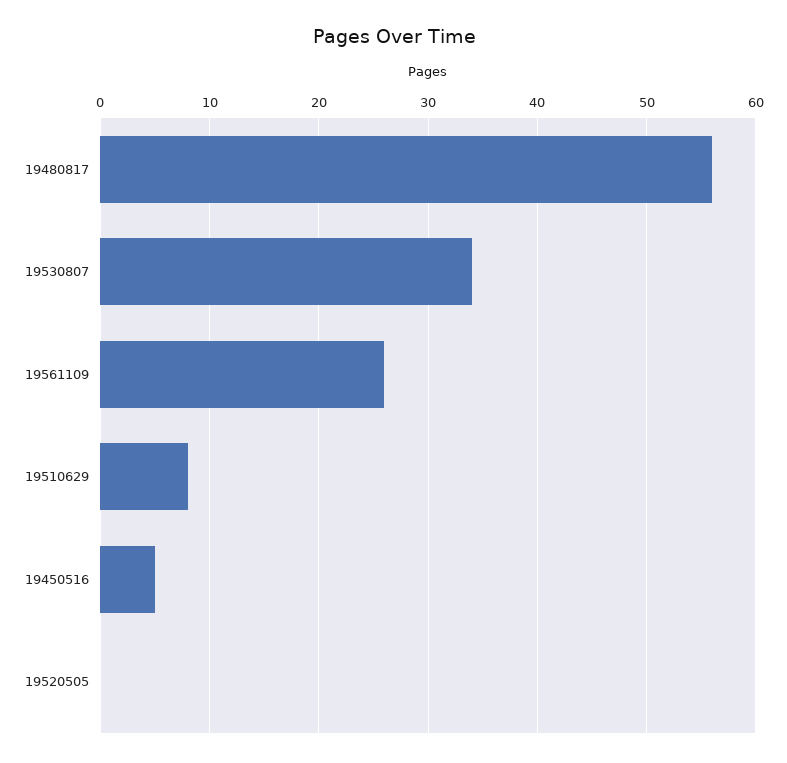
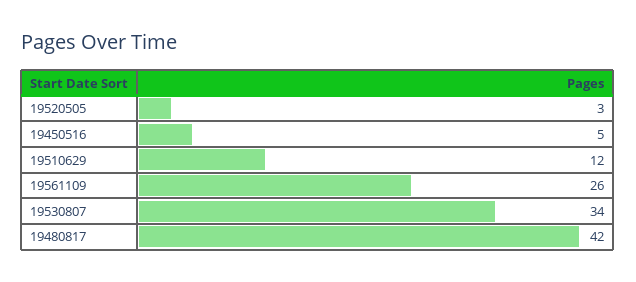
19480817: 56 -> 42
19510629: 8 -> 12
19520505: 0 -> 3

